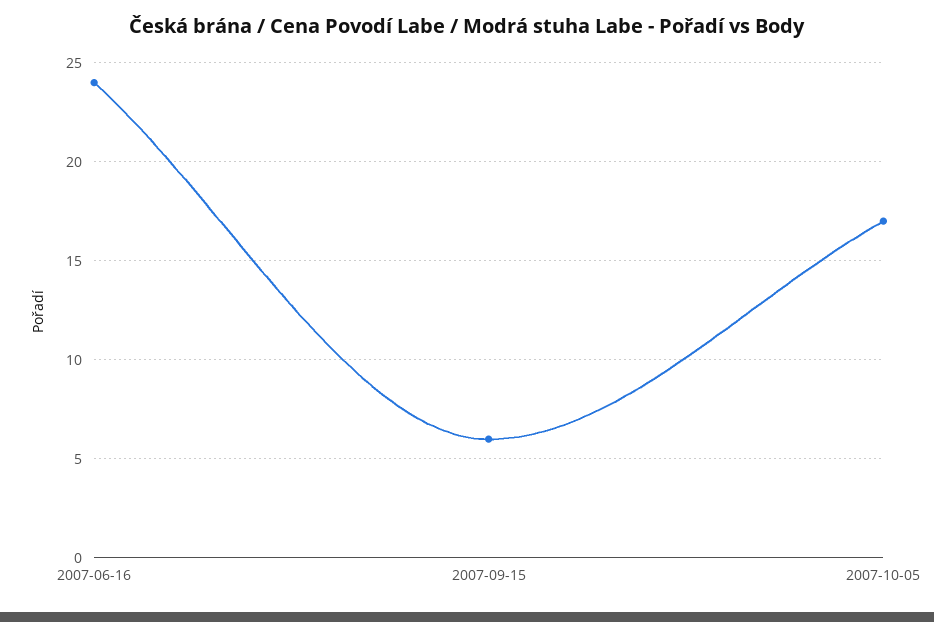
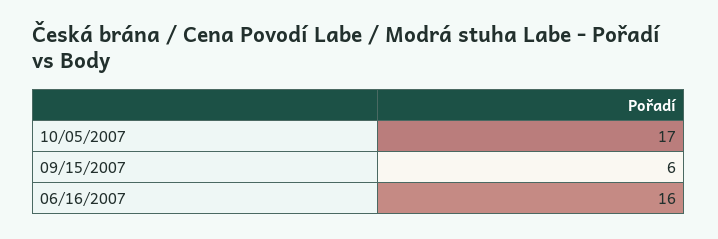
2007-06-16: 24 -> 16

